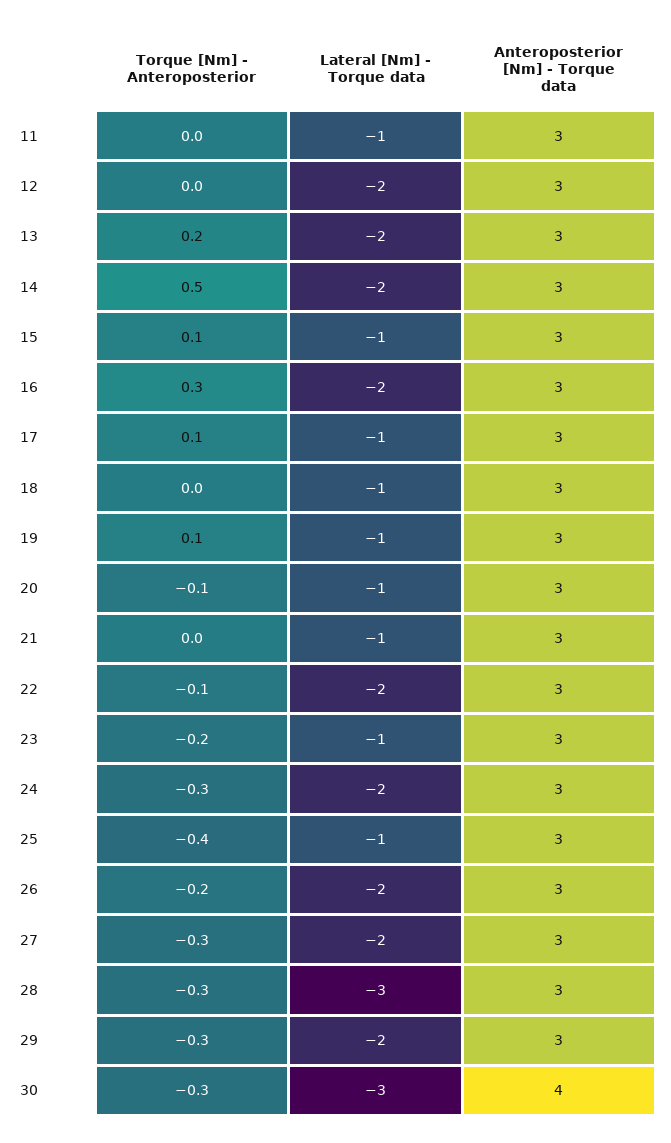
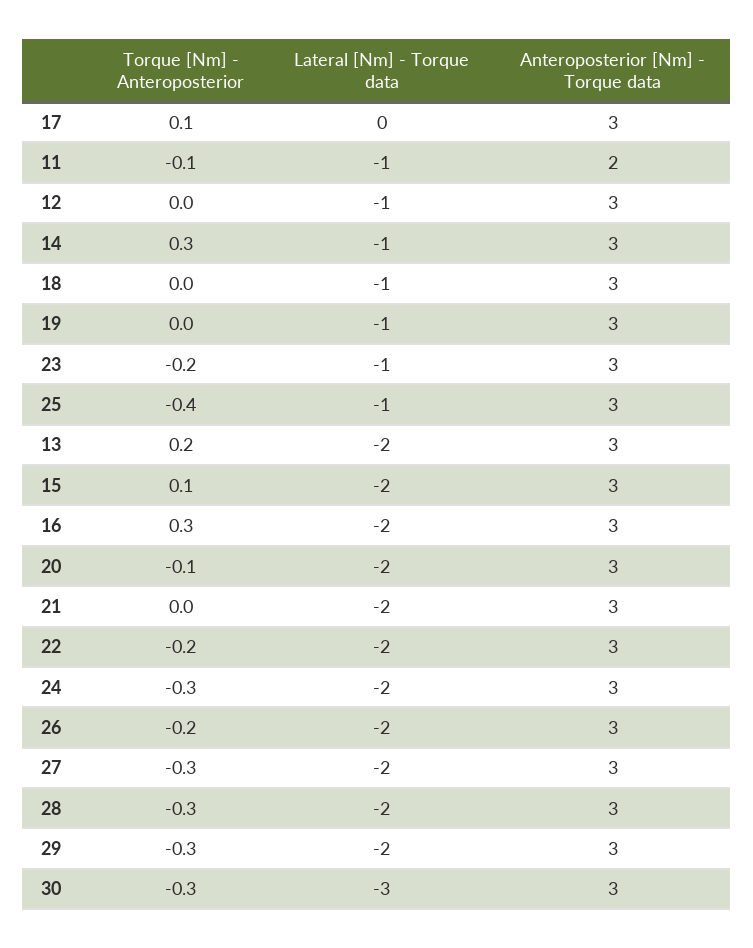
Torque [Nm] - Anteroposterior, 11: 0 -> -0.1
Anteroposterior [Nm] - Torque data, 11: 3 -> 2
Lateral [Nm] - Torque data, 12: -2 -> -1
Torque [Nm] - Anteroposterior, 14: 0.5 -> 0.3
Lateral [Nm] - Torque data, 14: -2 -> -1
Lateral [Nm] - Torque data, 15: -1 -> -2
Lateral [Nm] - Torque data, 17: -1 -> 0
Torque [Nm] - Anteroposterior, 19: 0.1 -> 0
Lateral [Nm] - Torque data, 20: -1 -> -2
Lateral [Nm] - Torque data, 21: -1 -> -2
Torque [Nm] - Anteroposterior, 22: -0.1 -> -0.2
Lateral [Nm] - Torque data, 28: -3 -> -2
Anteroposterior [Nm] - Torque data, 30: 4 -> 3

